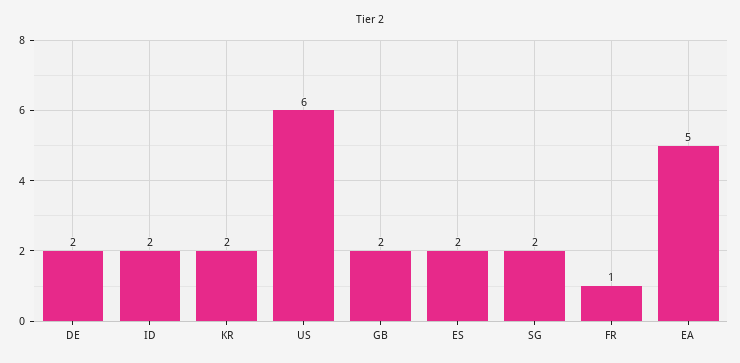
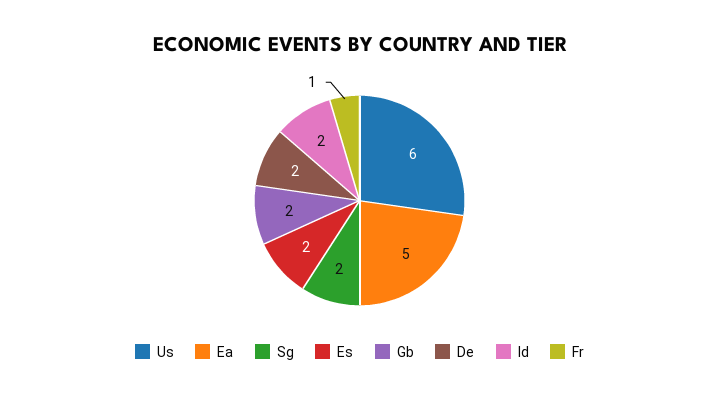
KR: 2 -> none

